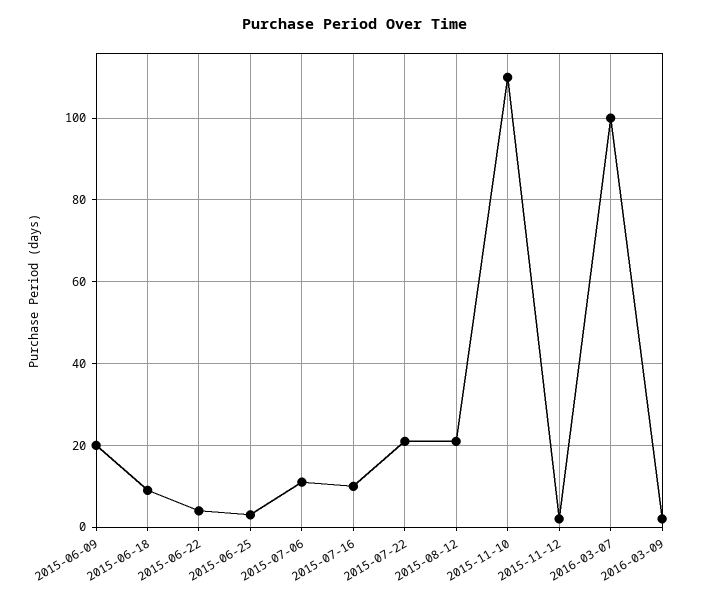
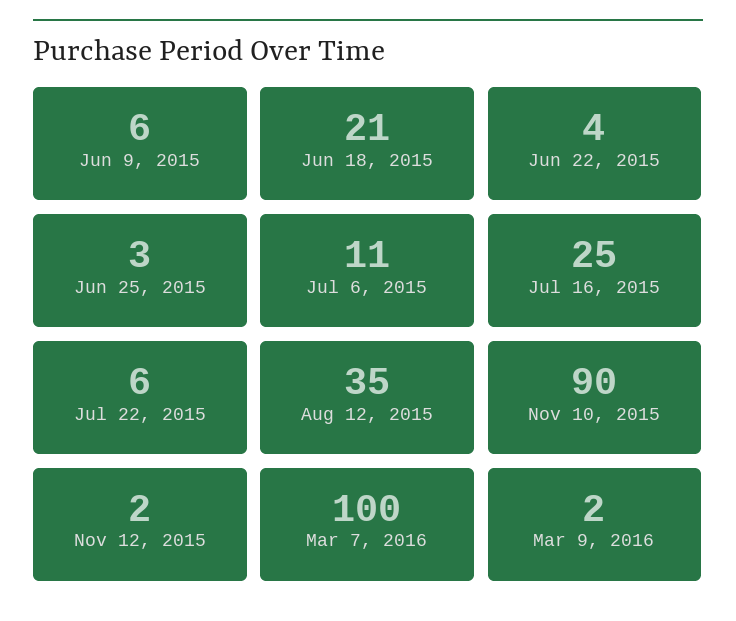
2015-06-09: 20 -> 6
2015-06-18: 10 -> 21
2015-07-16: 10 -> 25
2015-07-22: 20 -> 6
2015-08-12: 20 -> 35
2015-11-10: 110 -> 90

